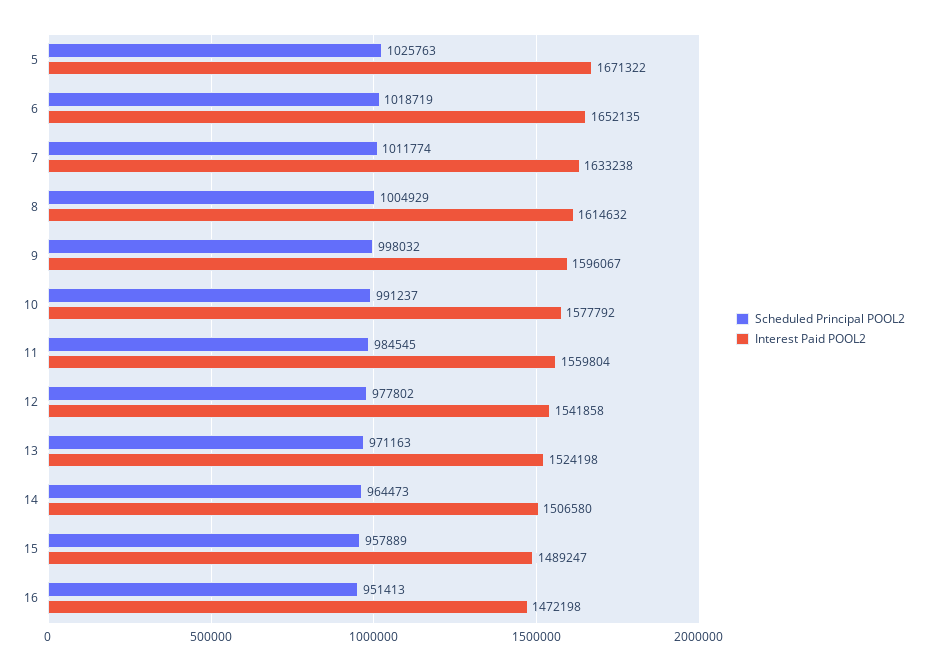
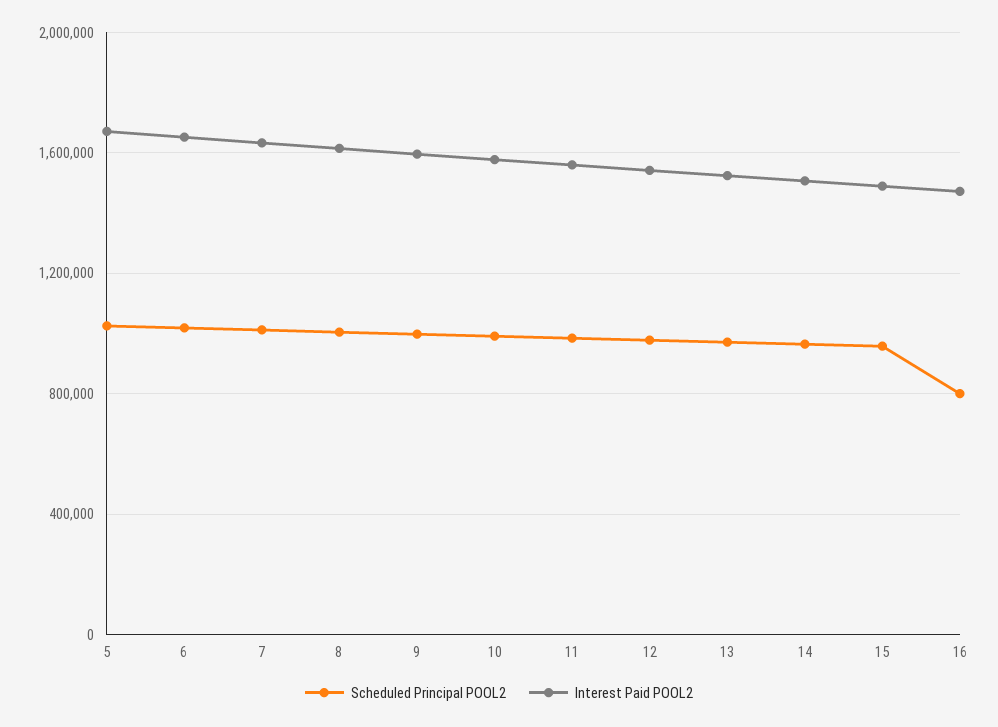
Scheduled Principal POOL2, 16: 951413 -> 800000

